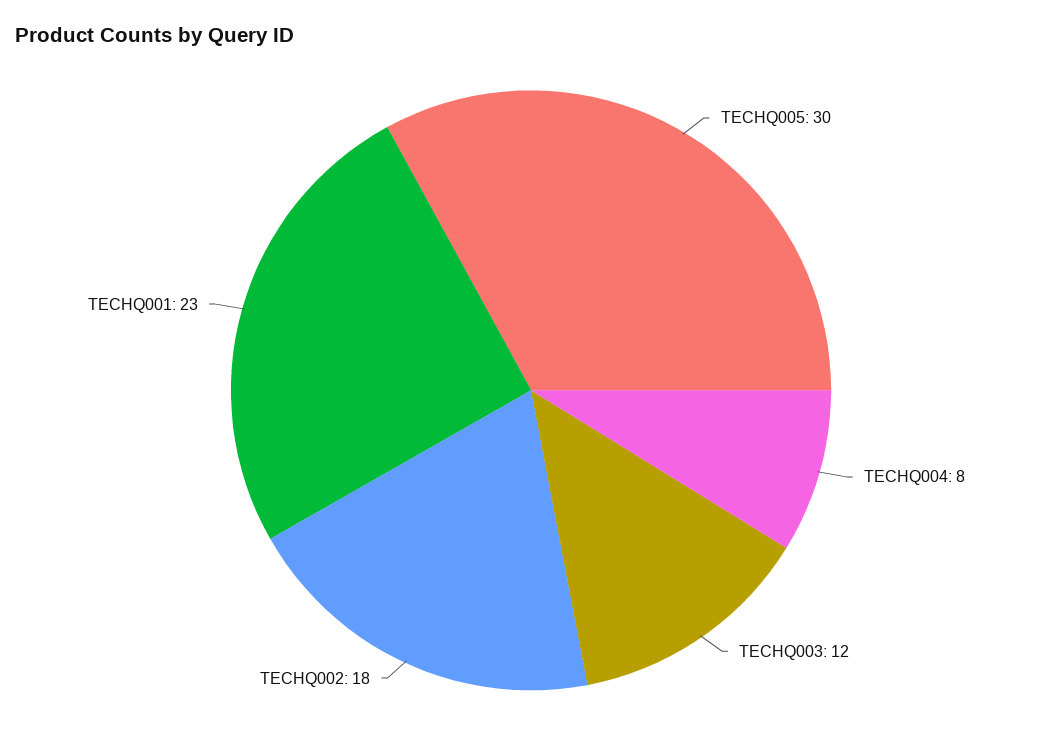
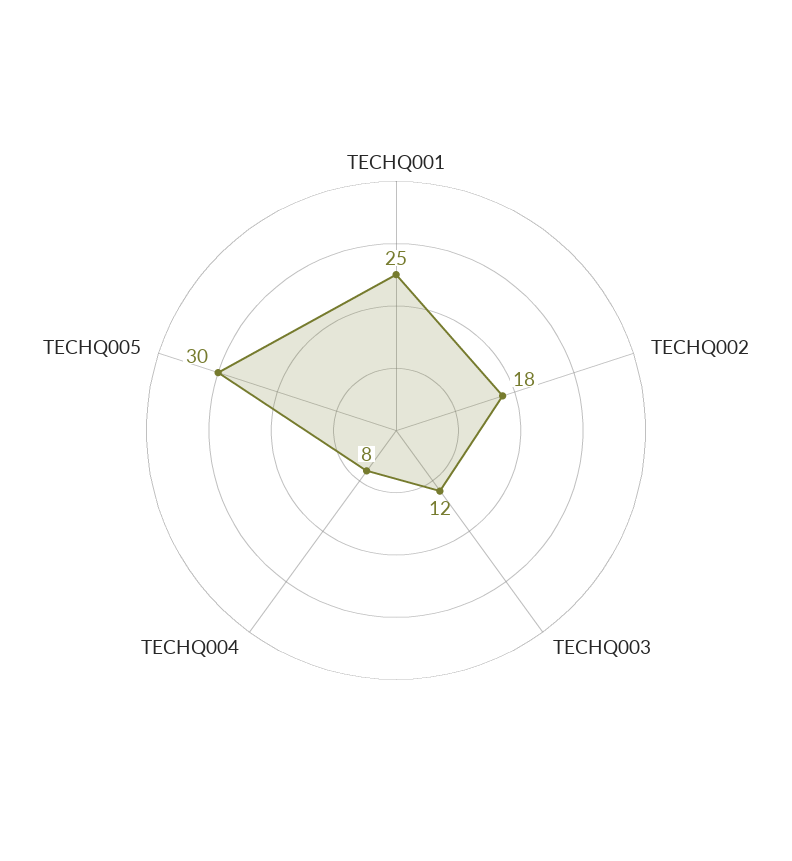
TECHQ001: 23 -> 25

